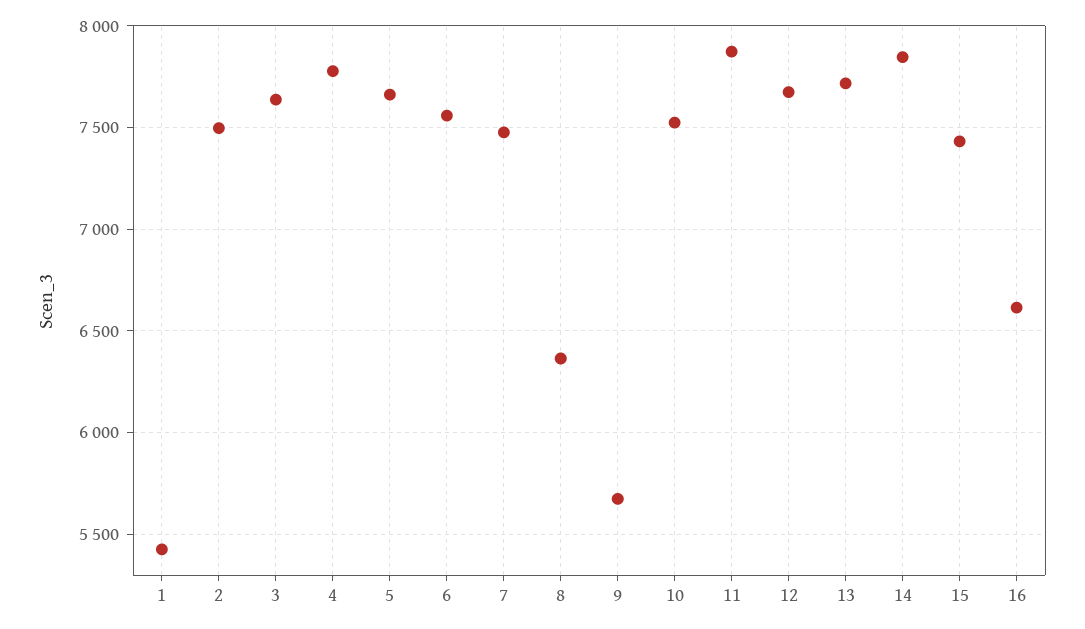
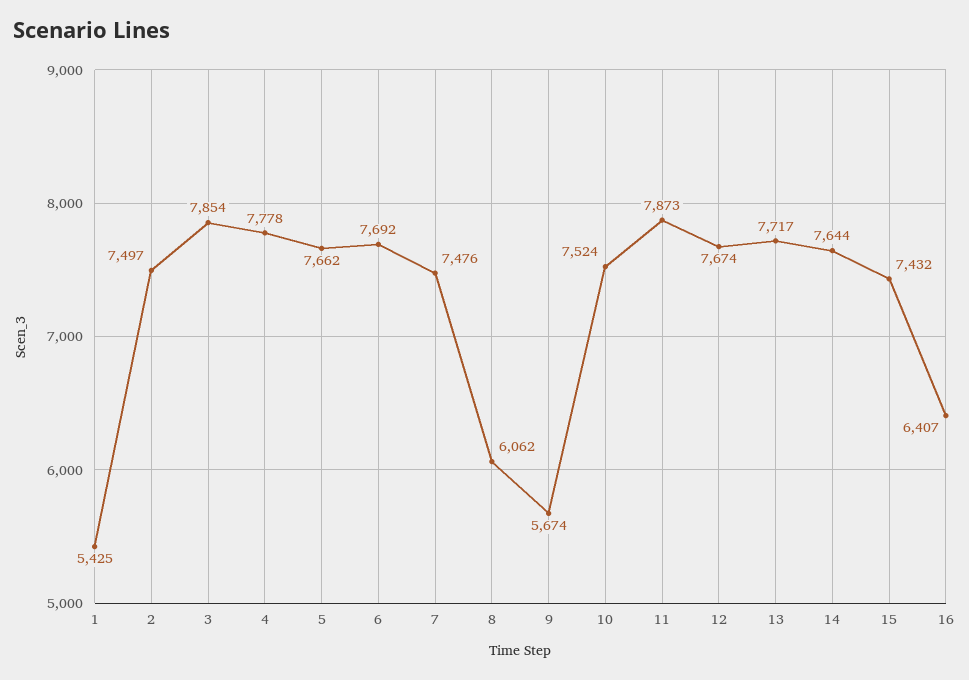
3: 7650 -> 7854
6: 7550 -> 7692
8: 6350 -> 6062
14: 7850 -> 7644
16: 6600 -> 6407

